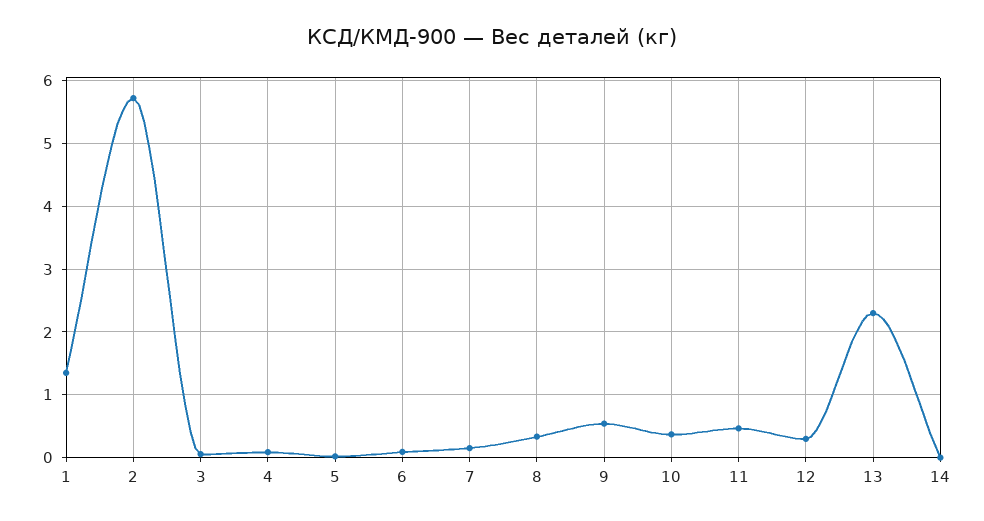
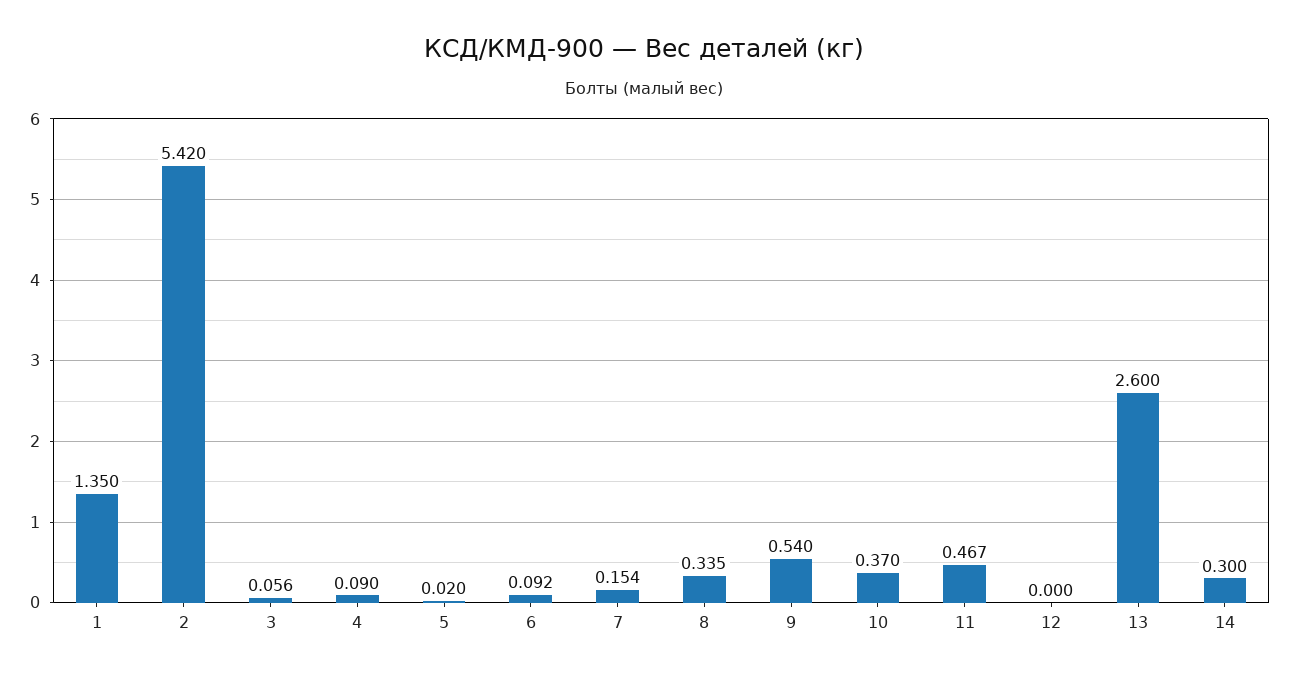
2: 5.7 -> 5.42
12: 0.3 -> 0
13: 2.3 -> 2.6
14: 0 -> 0.3

